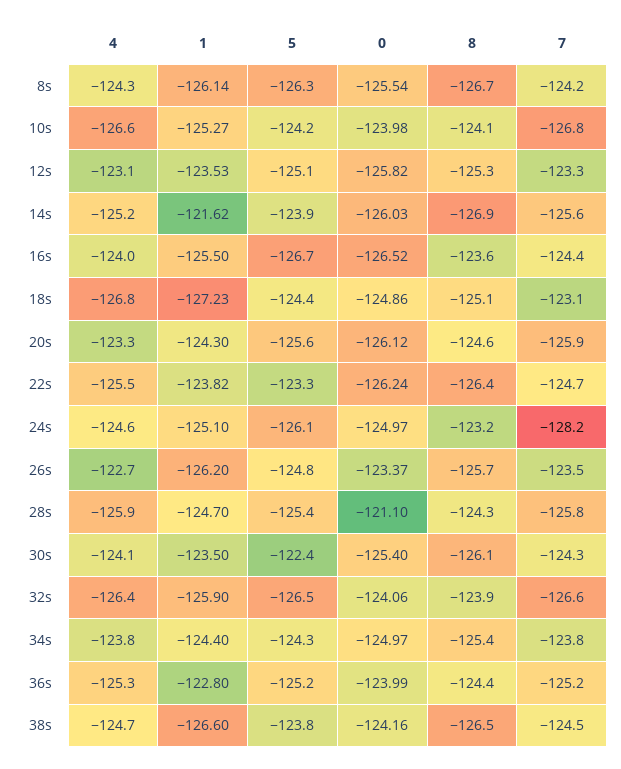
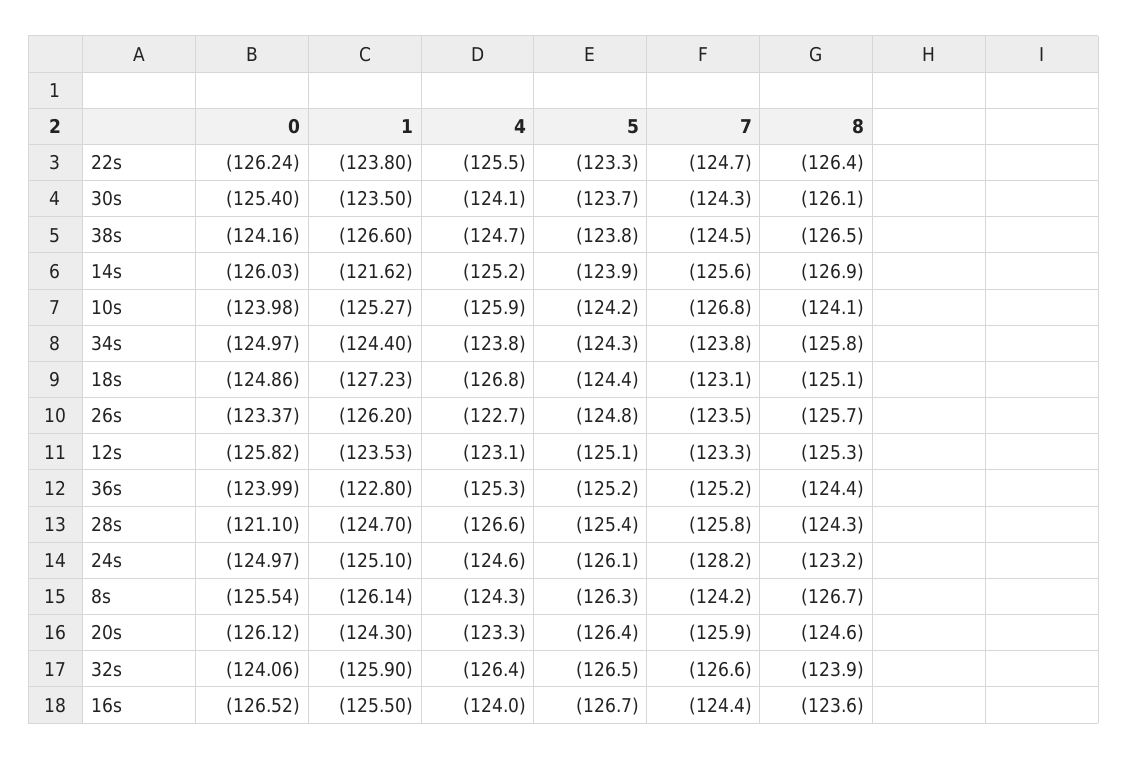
4, 10s: -126.6 -> -125.9
5, 20s: -125.6 -> -126.4
1, 22s: -123.82 -> -123.8
4, 28s: -125.9 -> -126.6
5, 30s: -122.4 -> -123.7
8, 34s: -125.4 -> -125.8

